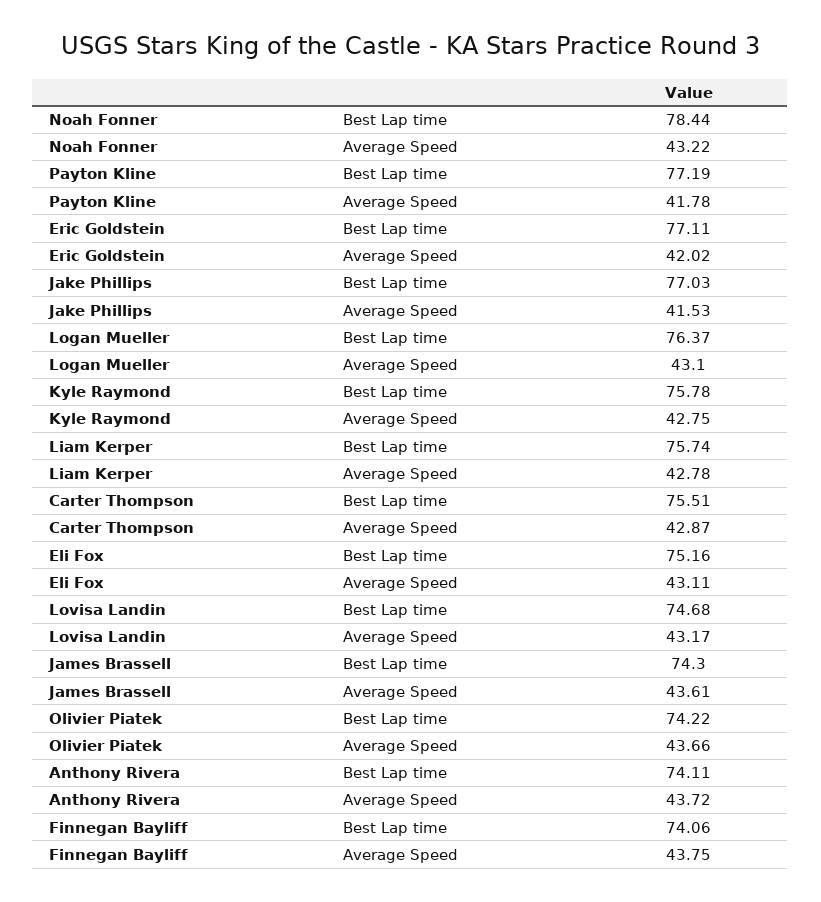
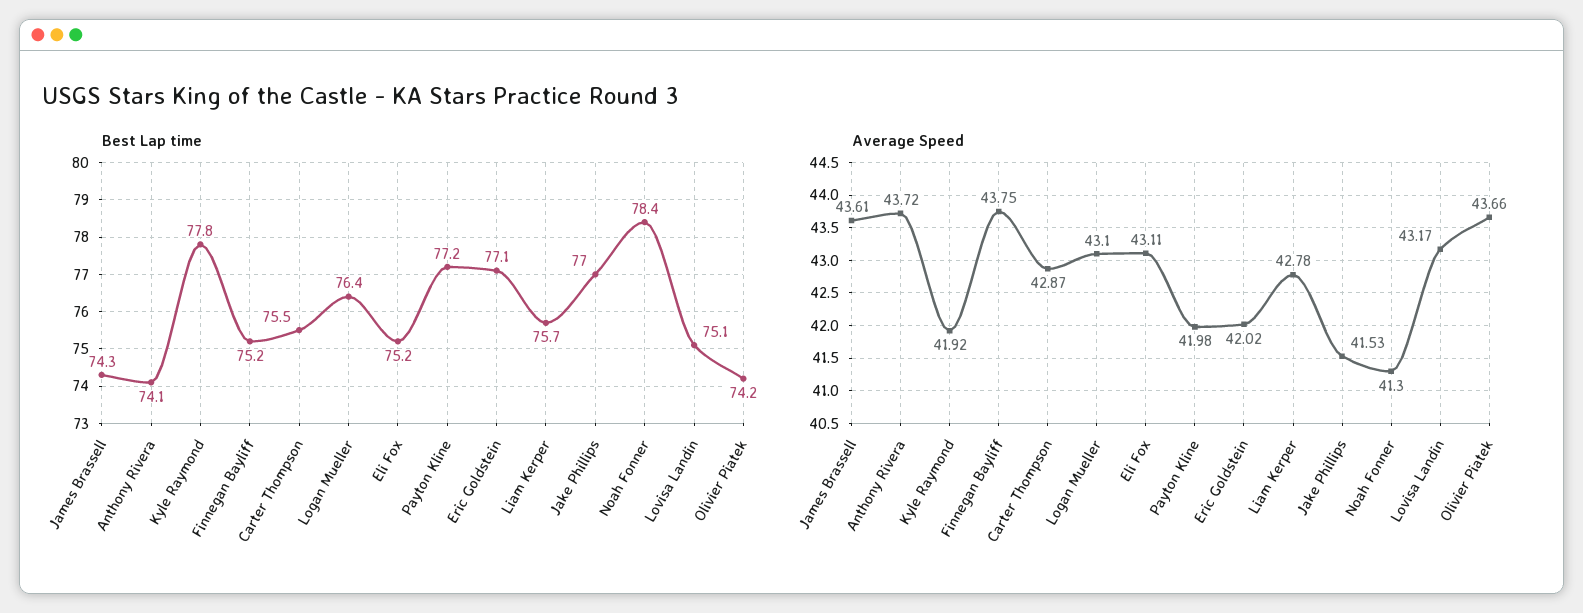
Average Speed, Noah Fonner: 43.22 -> 41.3
Average Speed, Payton Kline: 41.78 -> 41.98
Best Lap time, Kyle Raymond: 75.78 -> 77.8
Average Speed, Kyle Raymond: 42.75 -> 41.92
Best Lap time, Lovisa Landin: 74.68 -> 75.1
Best Lap time, Finnegan Bayliff: 74.06 -> 75.2

